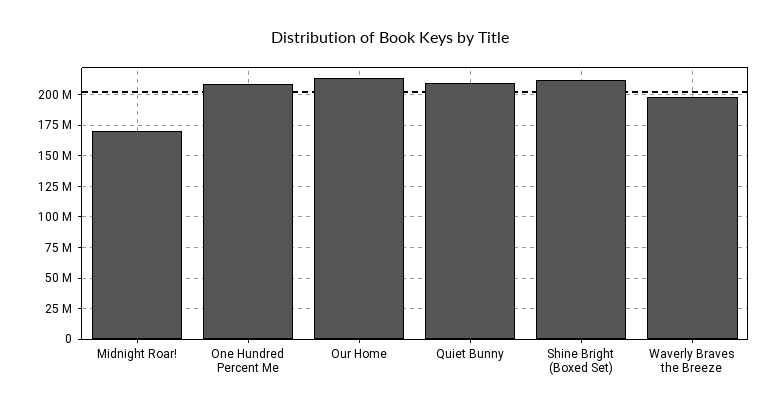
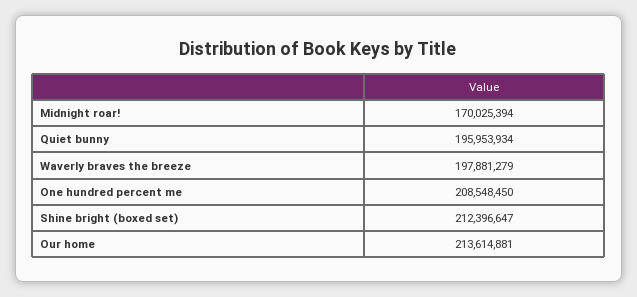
Quiet Bunny: 210000000 -> 195953934

